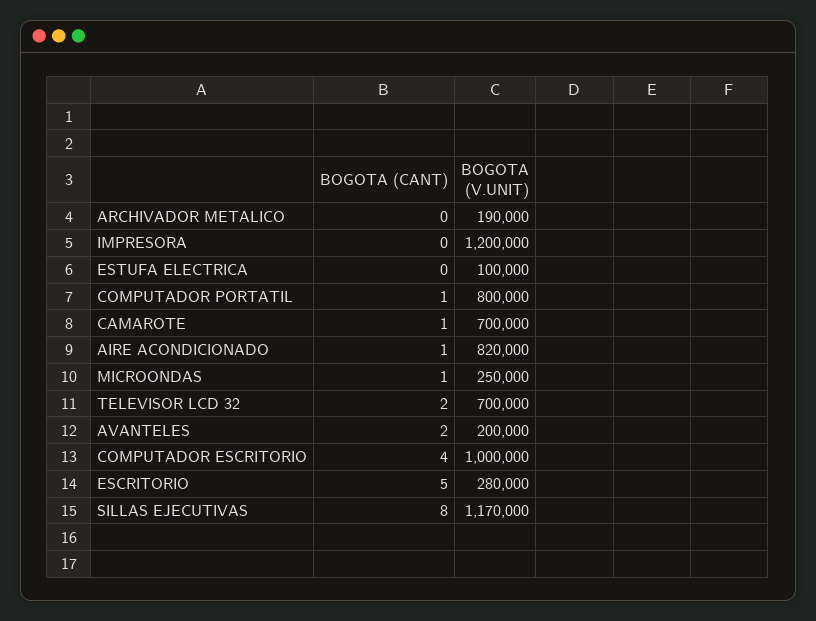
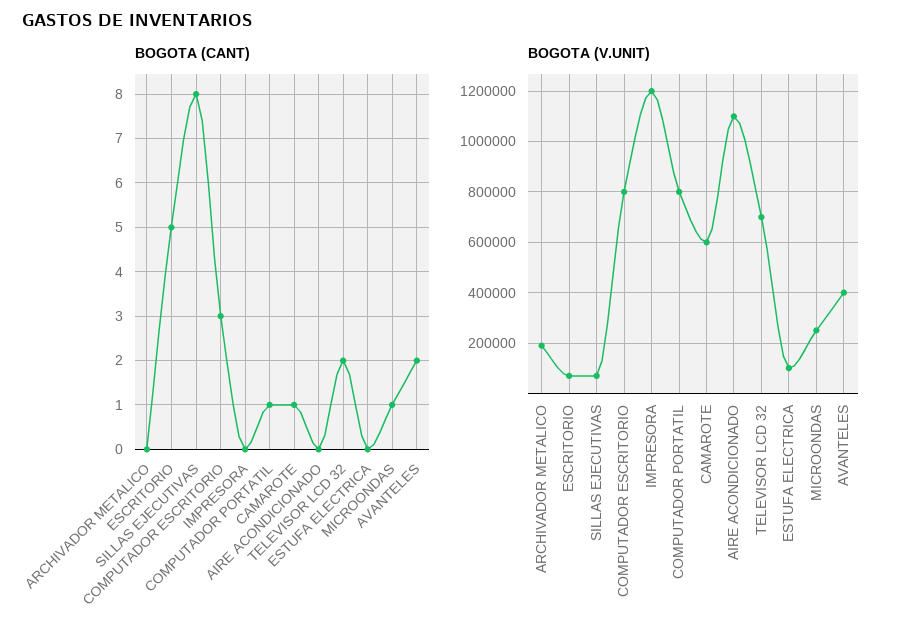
BOGOTA (V.UNIT), CAMAROTE: 700000 -> 600000
BOGOTA (CANT), AIRE ACONDICIONADO: 1 -> 0
BOGOTA (V.UNIT), AIRE ACONDICIONADO: 820000 -> 1100000
BOGOTA (V.UNIT), AVANTELES: 200000 -> 400000
BOGOTA (CANT), COMPUTADOR ESCRITORIO: 4 -> 3
BOGOTA (V.UNIT), COMPUTADOR ESCRITORIO: 1000000 -> 800000
BOGOTA (V.UNIT), ESCRITORIO: 280000 -> 75000
BOGOTA (V.UNIT), SILLAS EJECUTIVAS: 1170000 -> 75000

